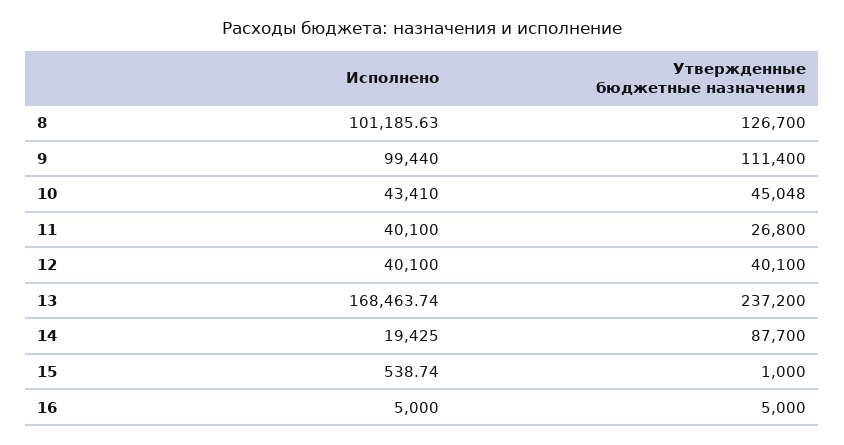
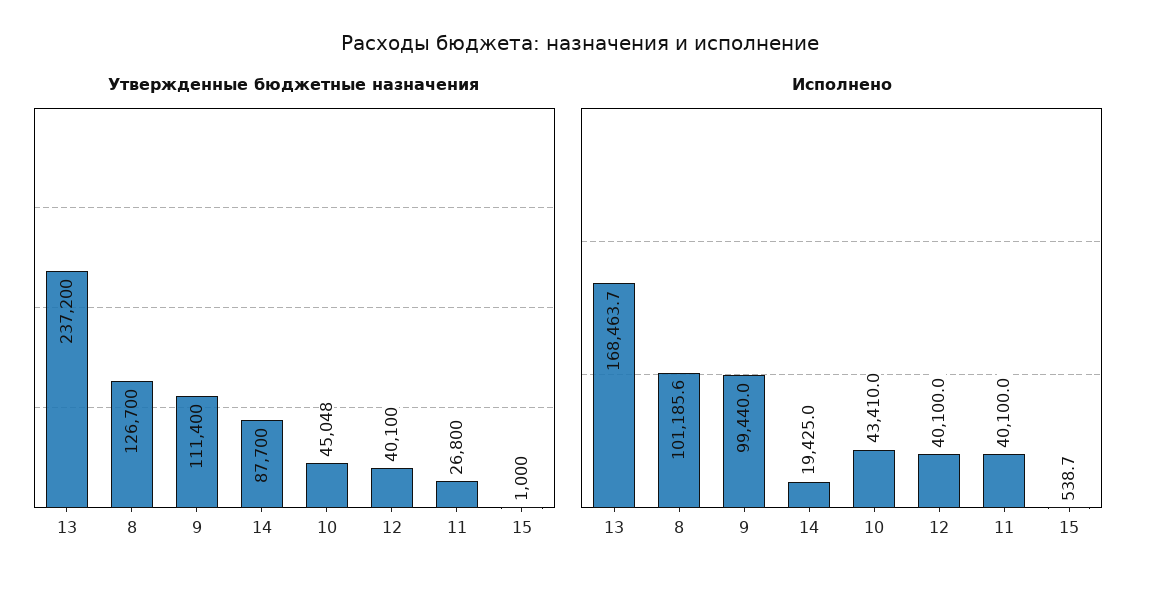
Исполнено, 16: 5000 -> none
Утвержденные бюджетные назначения, 16: 5000 -> none

